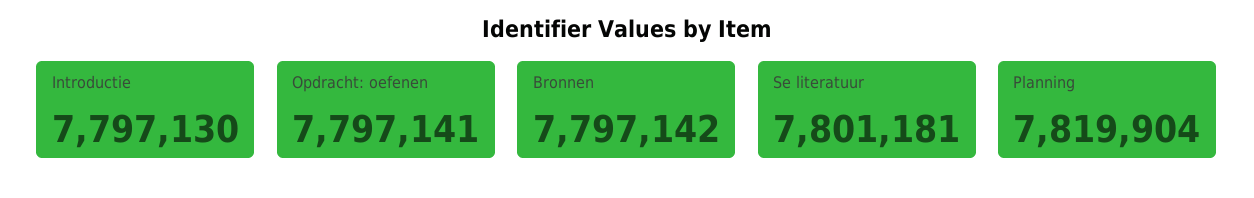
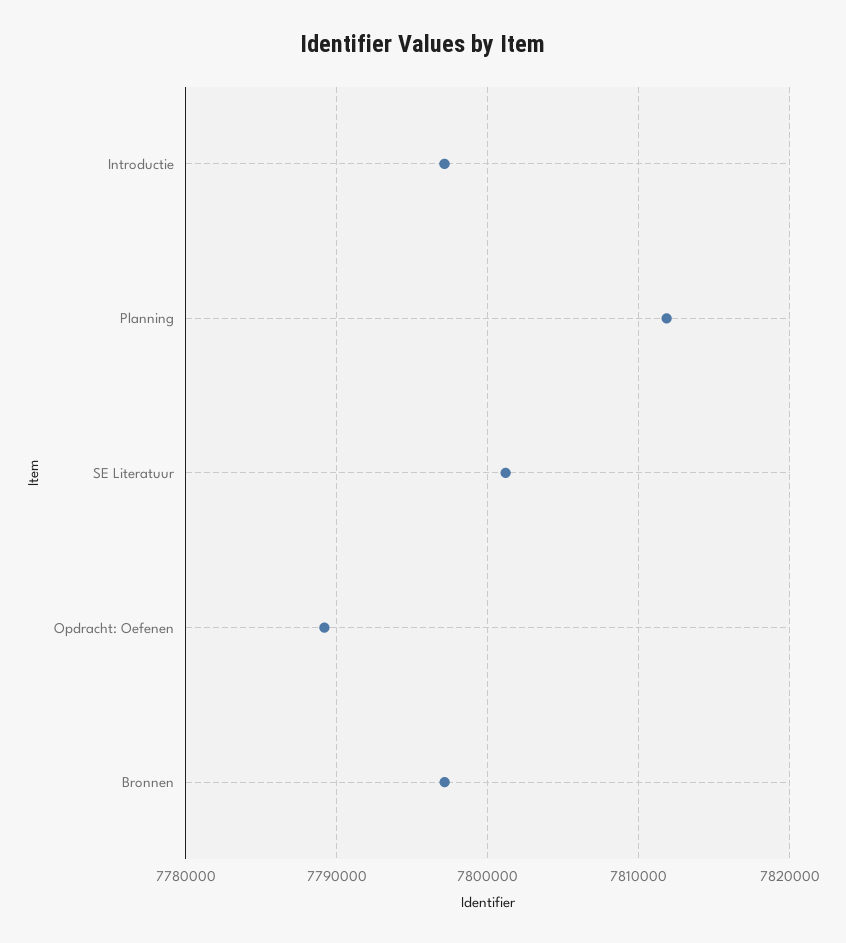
Opdracht: oefenen: 7797141 -> 7789000
Planning: 7819904 -> 7812000

